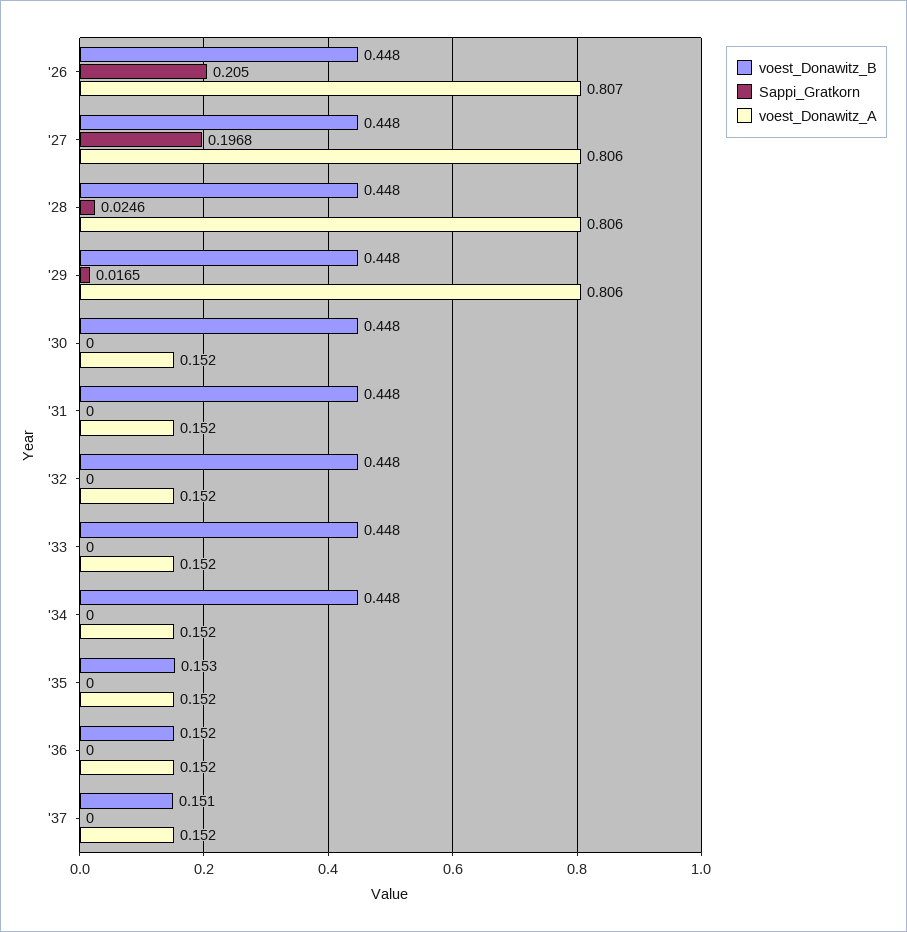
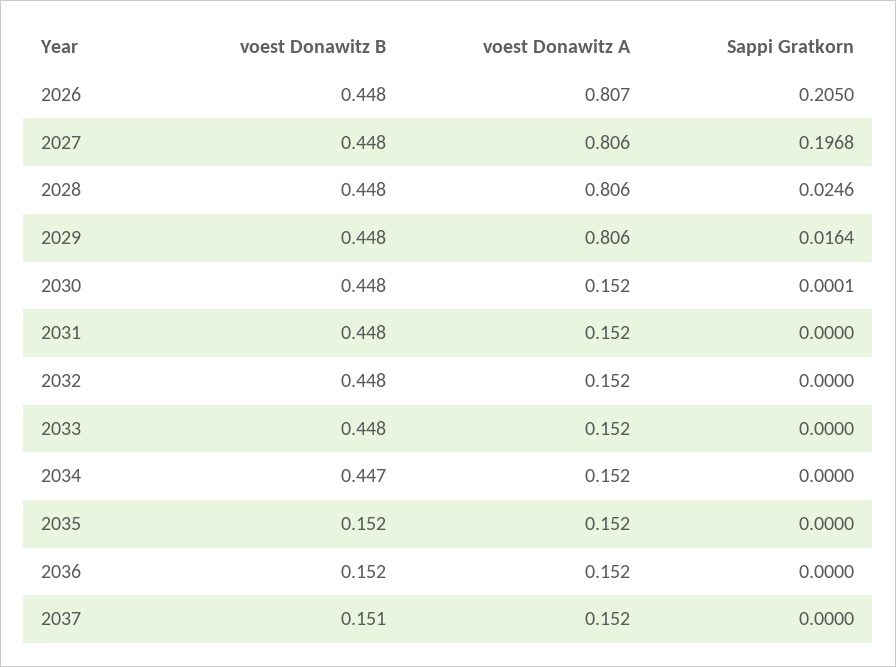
Sappi_Gratkorn, '29: 0.0165 -> 0.0164
Sappi_Gratkorn, '30: 0 -> 0.0001
voest_Donawitz_B, '34: 0.448 -> 0.447
voest_Donawitz_B, '35: 0.153 -> 0.152

